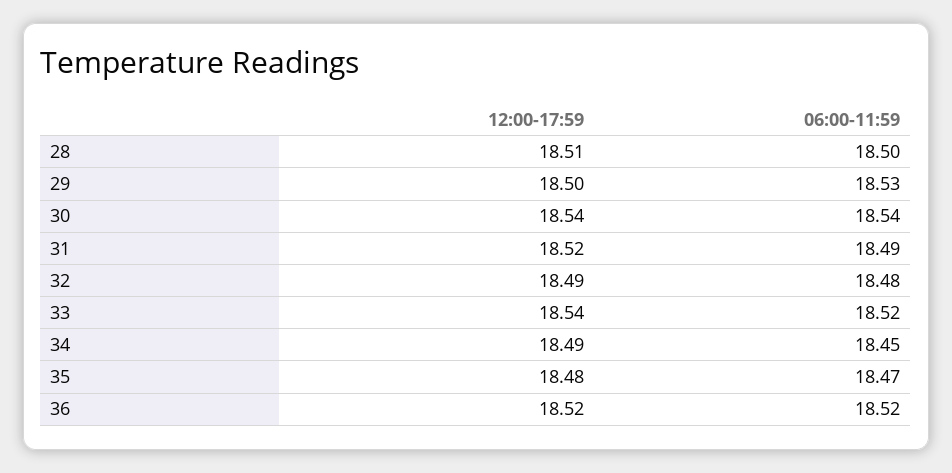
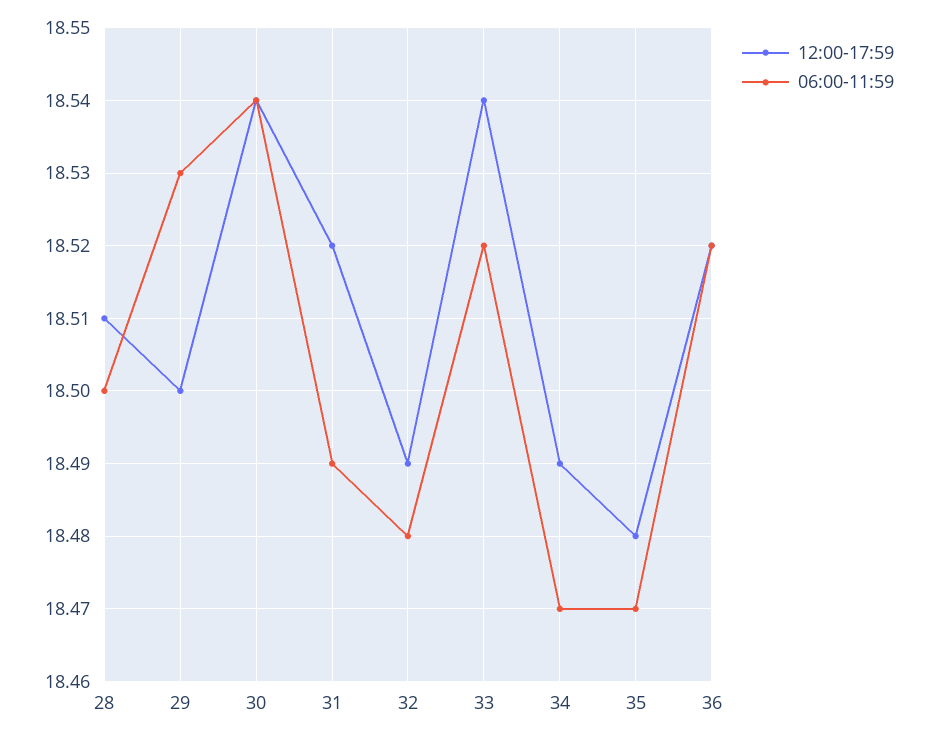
06:00-11:59, 34: 18.45 -> 18.47

